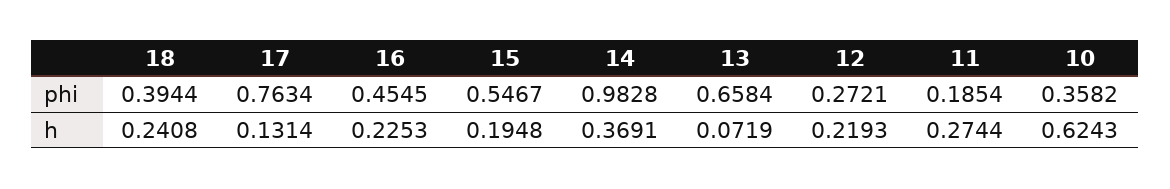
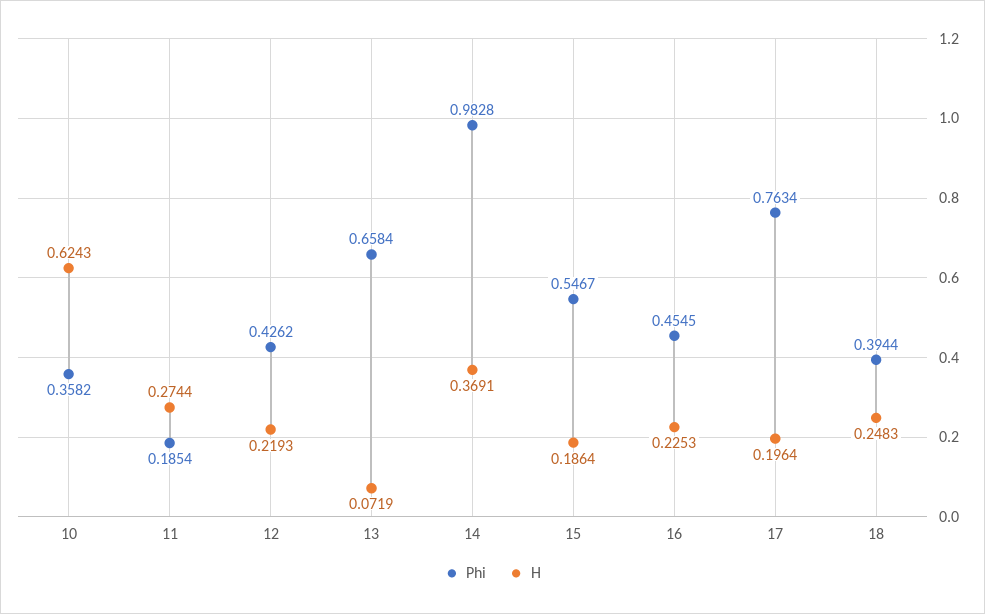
phi, 12: 0.2721 -> 0.4262
h, 18: 0.2408 -> 0.2483
h, 17: 0.1314 -> 0.1964
h, 15: 0.1948 -> 0.1864

